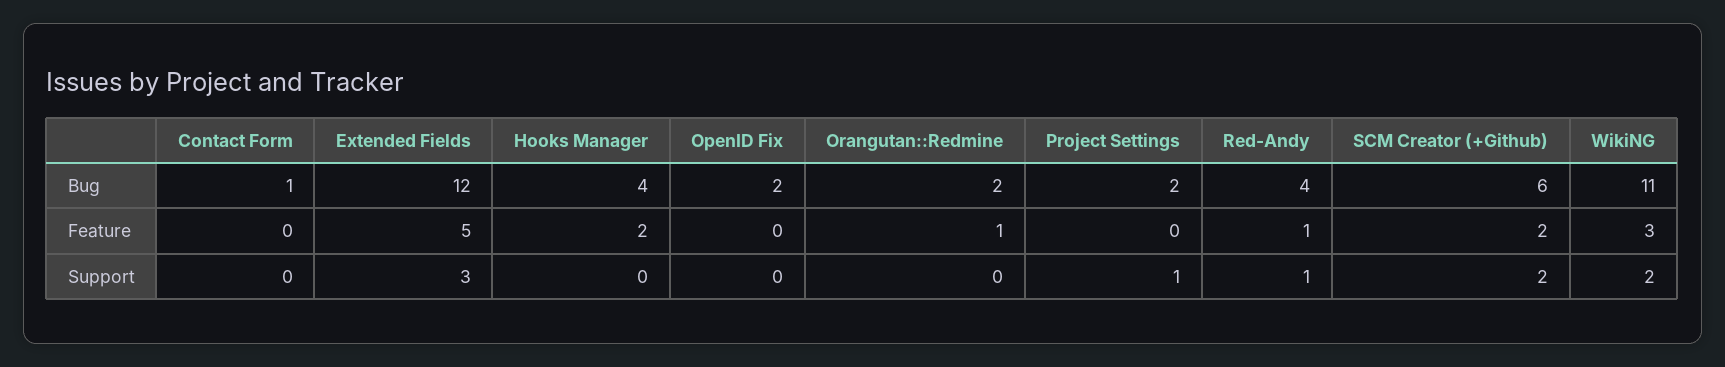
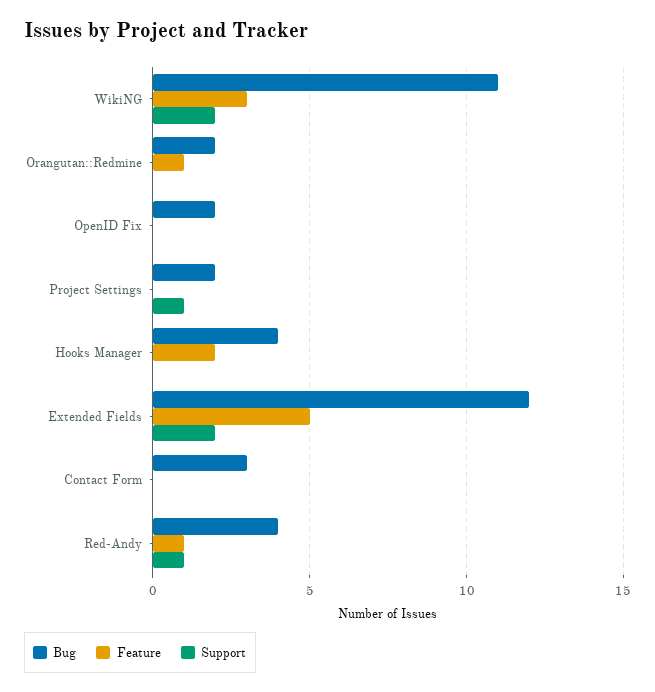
Bug, Contact Form: 1 -> 3
Bug, SCM Creator (+Github): 6 -> none
Feature, SCM Creator (+Github): 2 -> none
Support, Extended Fields: 3 -> 2
Support, SCM Creator (+Github): 2 -> none

